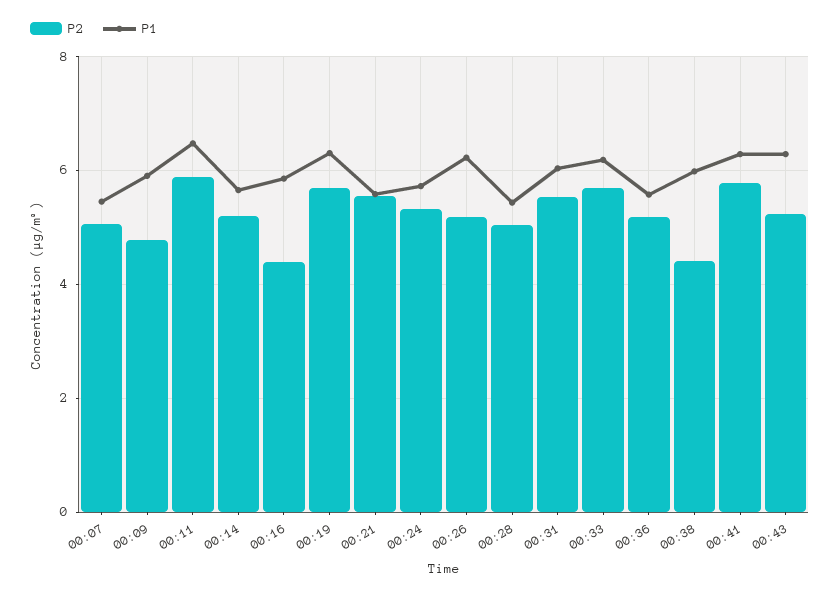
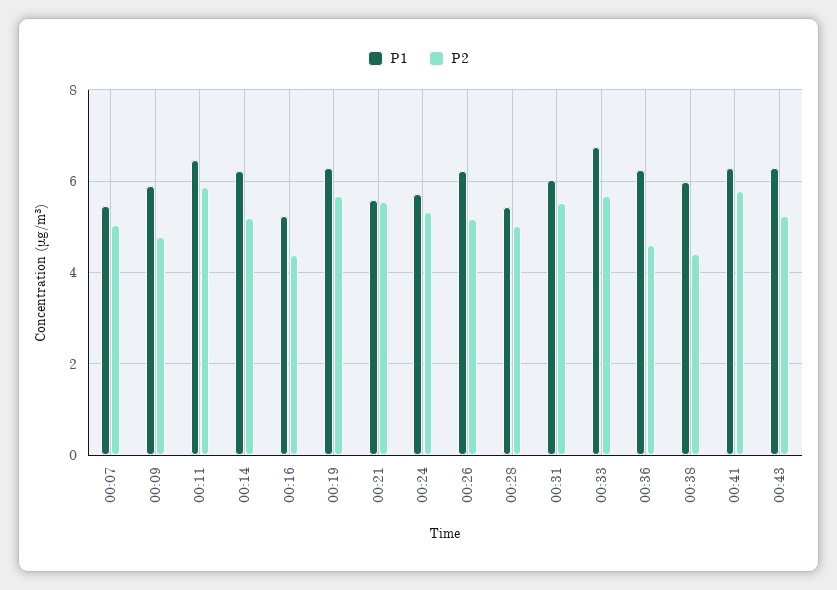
P1, 00:14: 5.6 -> 6.2
P1, 00:16: 5.8 -> 5.2
P1, 00:33: 6.2 -> 6.8
P2, 00:36: 5.2 -> 4.6
P1, 00:36: 5.6 -> 6.2

